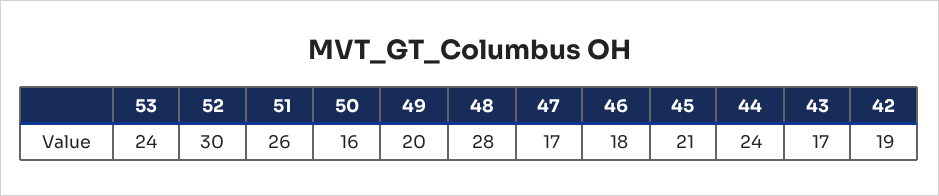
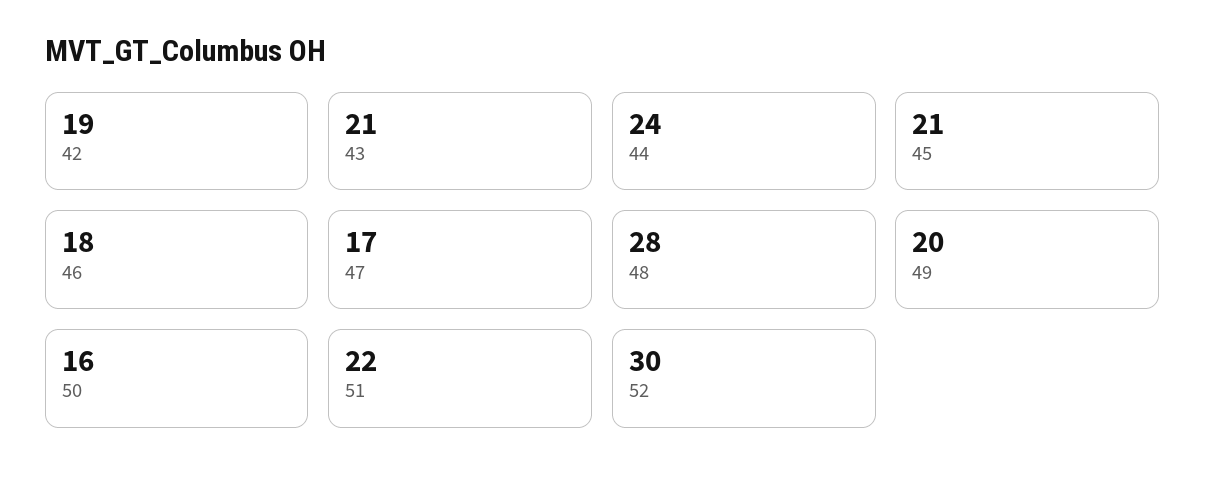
53: 24 -> none
51: 26 -> 22
43: 17 -> 21

